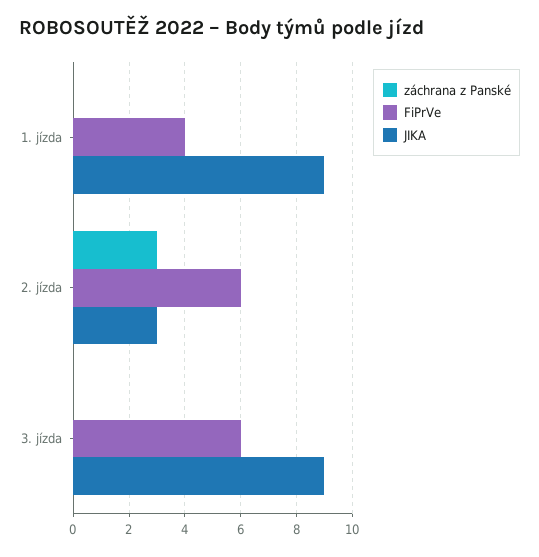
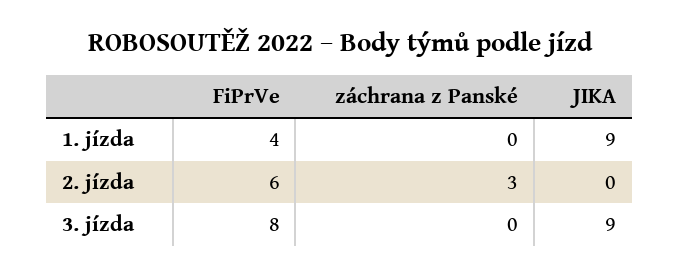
JIKA, 2. jízda: 3 -> 0
FiPrVe, 3. jízda: 6 -> 8

